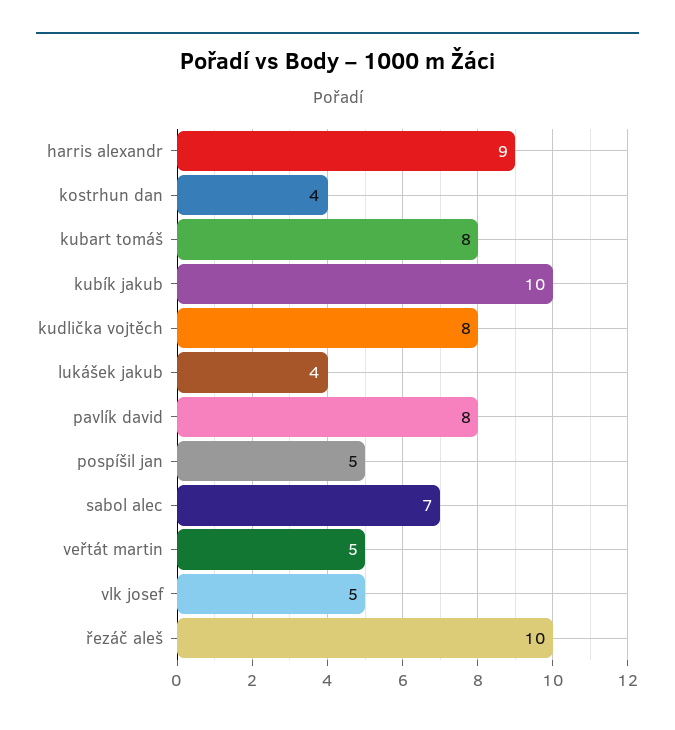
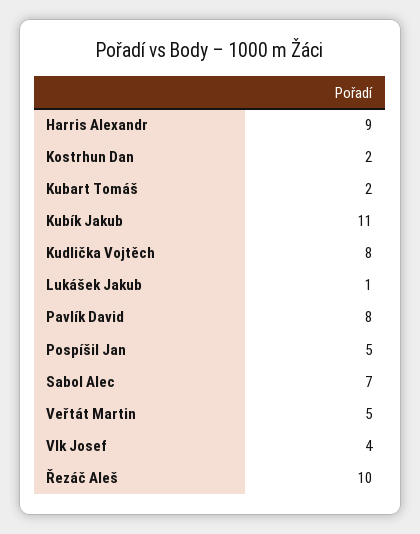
kostrhun dan: 4 -> 2
kubart tomáš: 8 -> 2
kubík jakub: 10 -> 11
lukášek jakub: 4 -> 1
vlk josef: 5 -> 4

